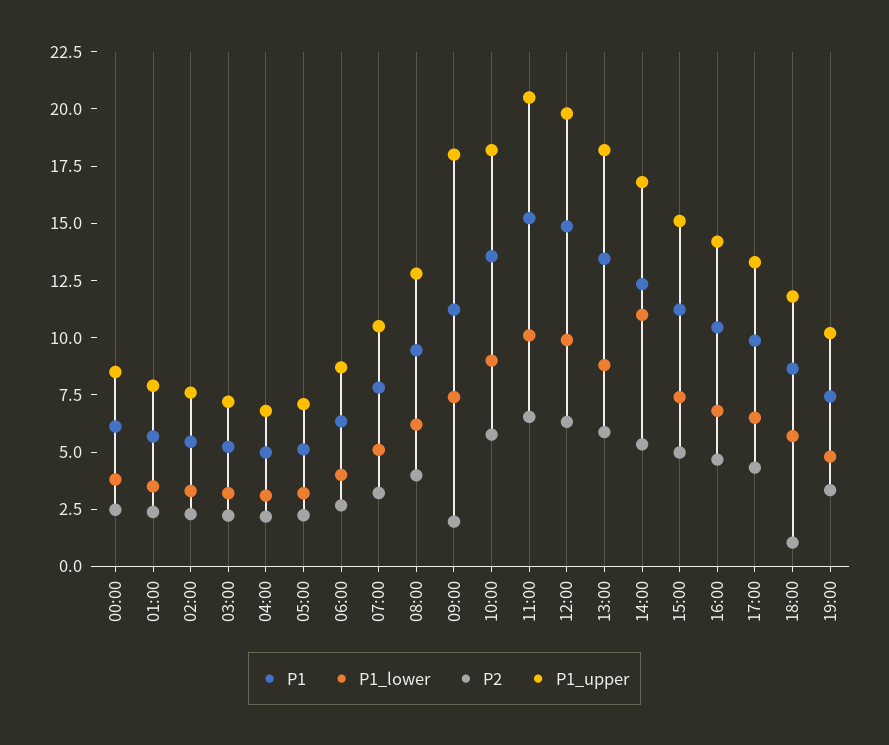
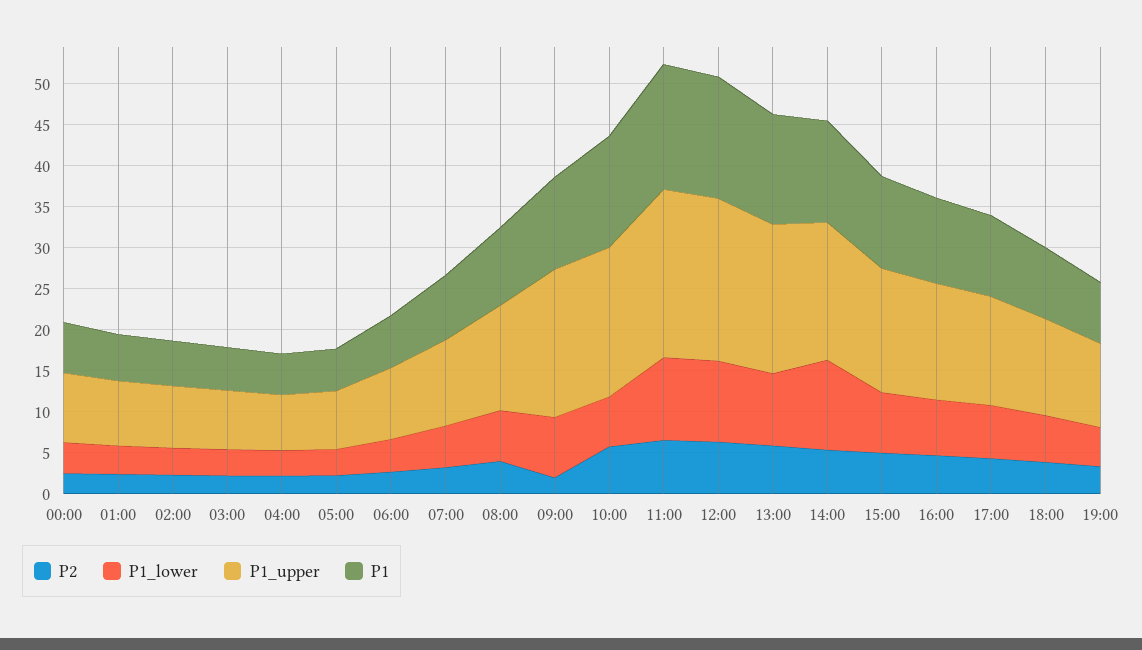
P1_lower, 10:00: 9 -> 6
P2, 18:00: 1 -> 4

